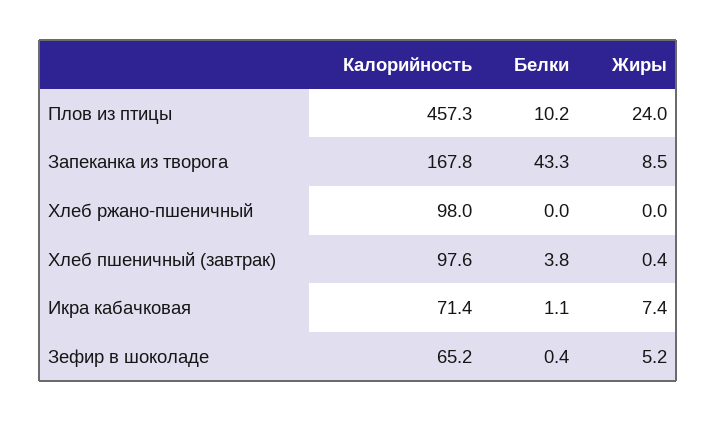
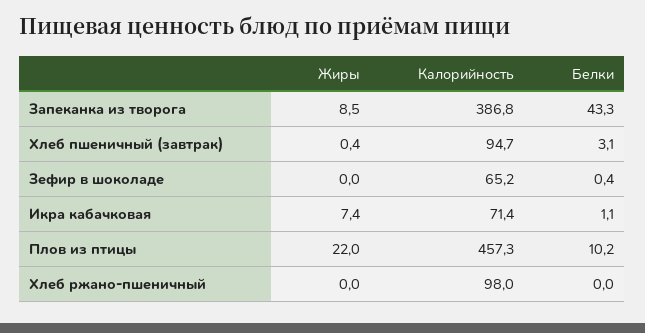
Жиры, Плов из птицы: 24 -> 22
Калорийность, Запеканка из творога: 167.8 -> 386.8
Калорийность, Хлеб пшеничный (завтрак): 97.6 -> 94.7
Белки, Хлеб пшеничный (завтрак): 3.8 -> 3.1
Жиры, Зефир в шоколаде: 5.2 -> 0

